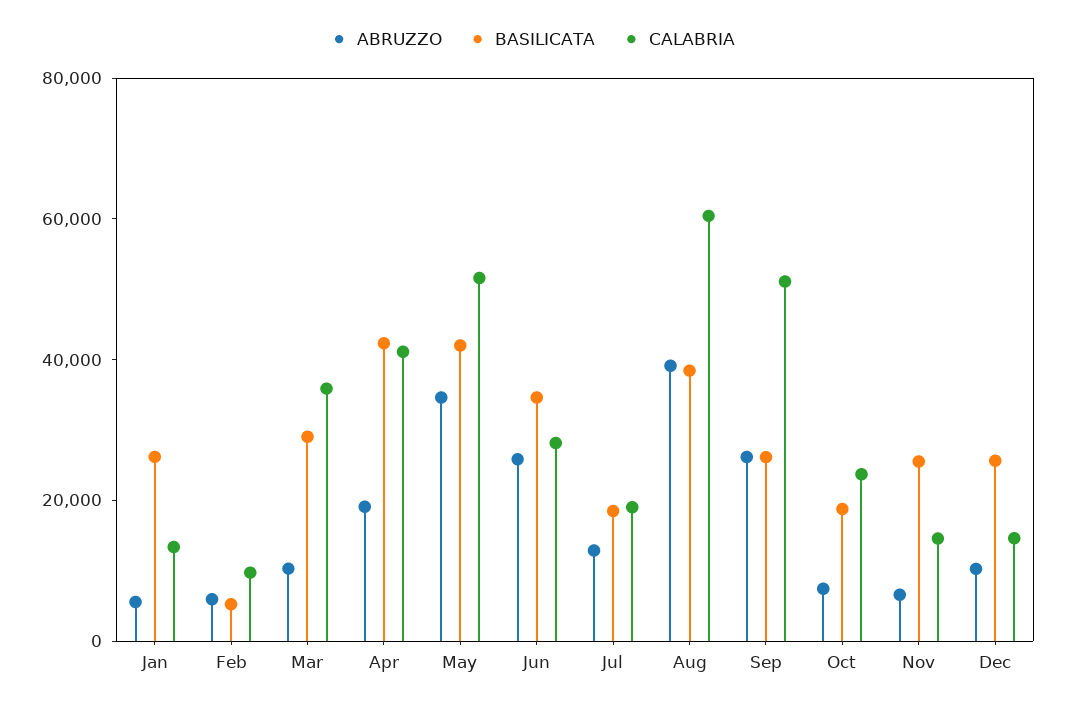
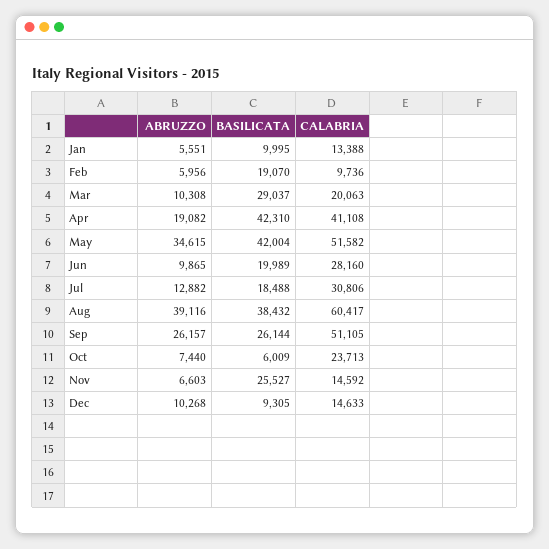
BASILICATA, Jan: 25000 -> 9995
BASILICATA, Feb: 5000 -> 19070
CALABRIA, Mar: 35000 -> 20063
ABRUZZO, Jun: 25000 -> 9865
BASILICATA, Jun: 35000 -> 19989
CALABRIA, Jul: 20000 -> 30806
BASILICATA, Oct: 20000 -> 6009
BASILICATA, Dec: 25000 -> 9305

